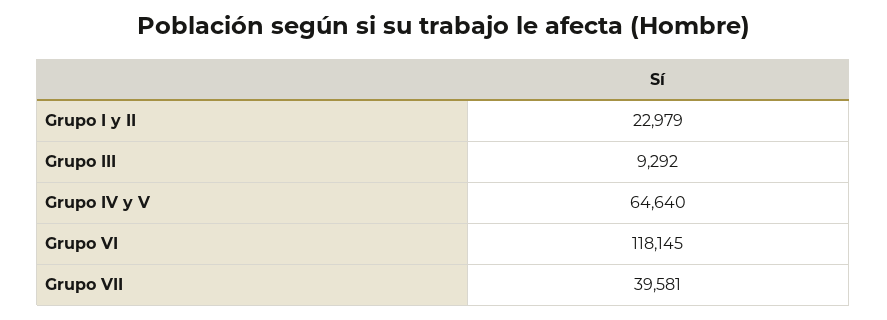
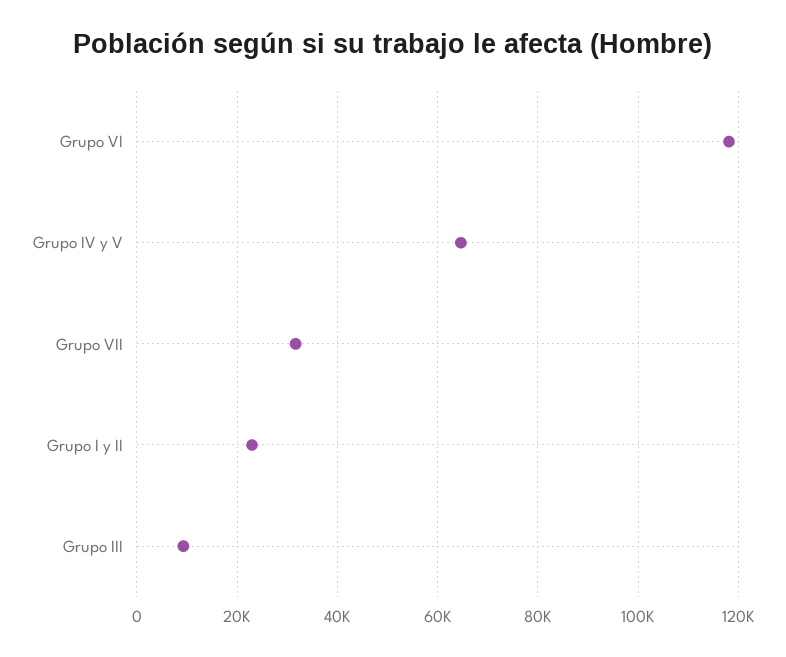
Grupo VII: 39581 -> 32000

